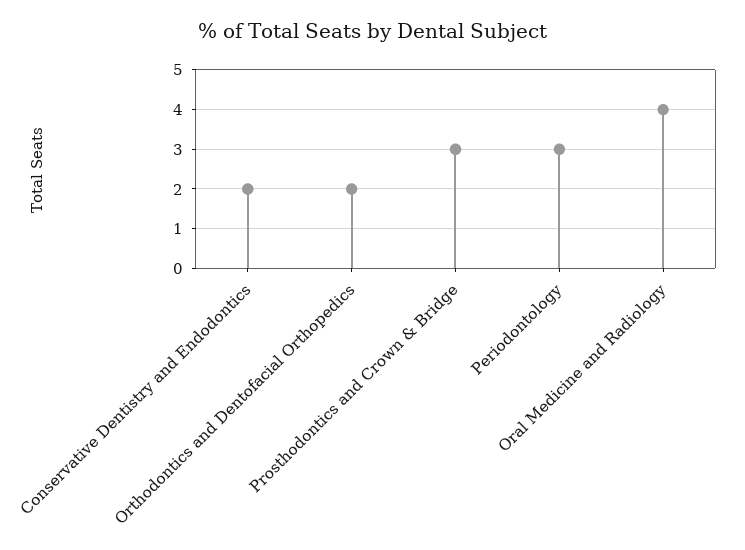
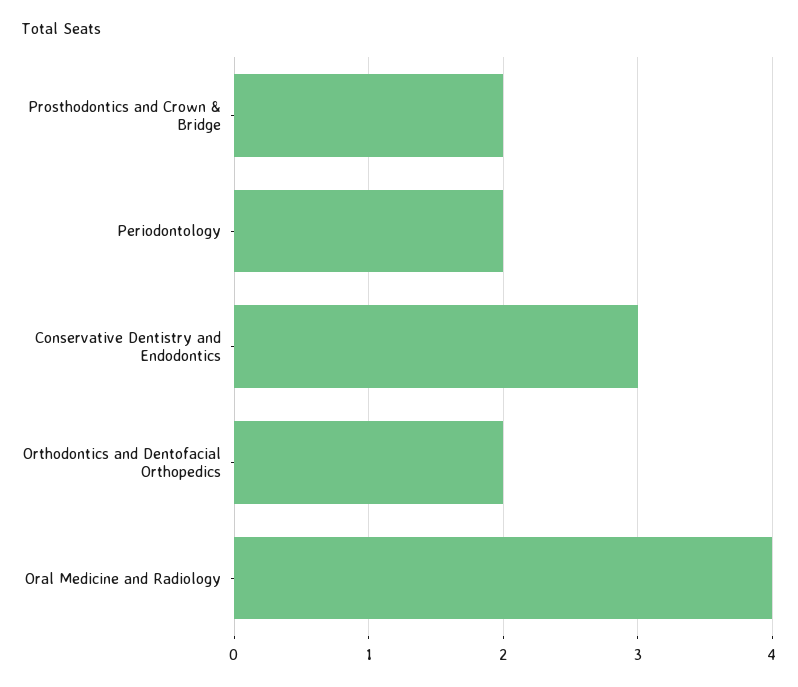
Conservative Dentistry and Endodontics: 2 -> 3
Prosthodontics and Crown & Bridge: 3 -> 2
Periodontology: 3 -> 2

